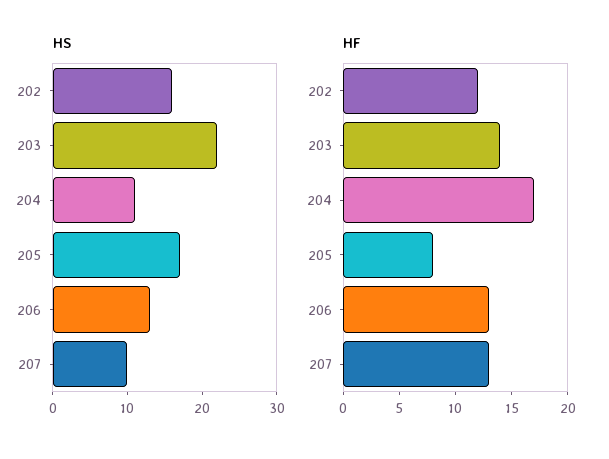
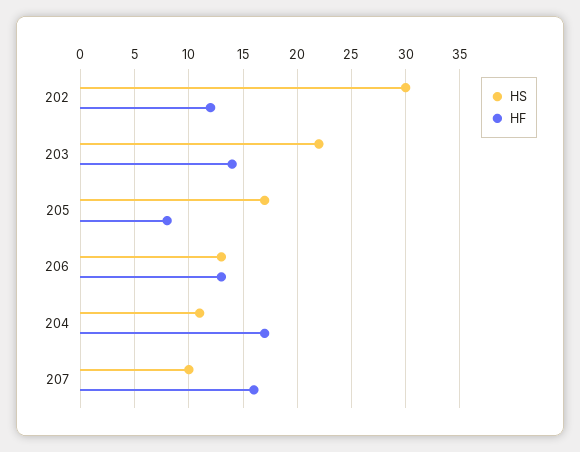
HS, 202: 15 -> 30
HF, 207: 13 -> 16

